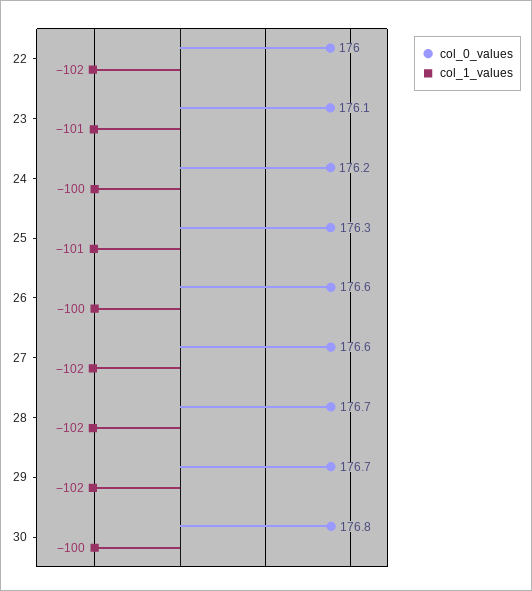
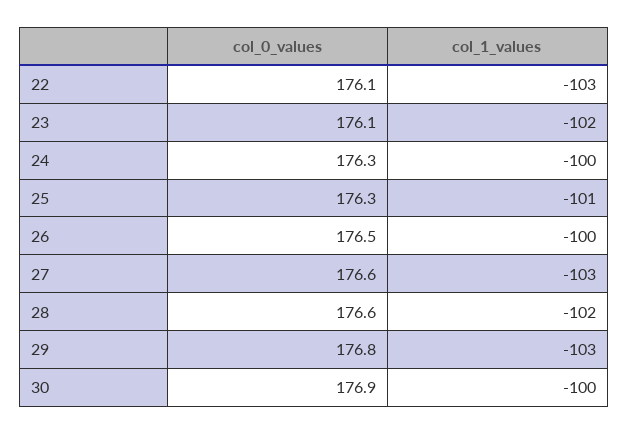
col_0_values, 22: 176 -> 176.1
col_1_values, 22: -102 -> -103
col_1_values, 23: -101 -> -102
col_0_values, 24: 176.2 -> 176.3
col_0_values, 26: 176.6 -> 176.5
col_1_values, 27: -102 -> -103
col_0_values, 28: 176.7 -> 176.6
col_0_values, 29: 176.7 -> 176.8
col_1_values, 29: -102 -> -103
col_0_values, 30: 176.8 -> 176.9

